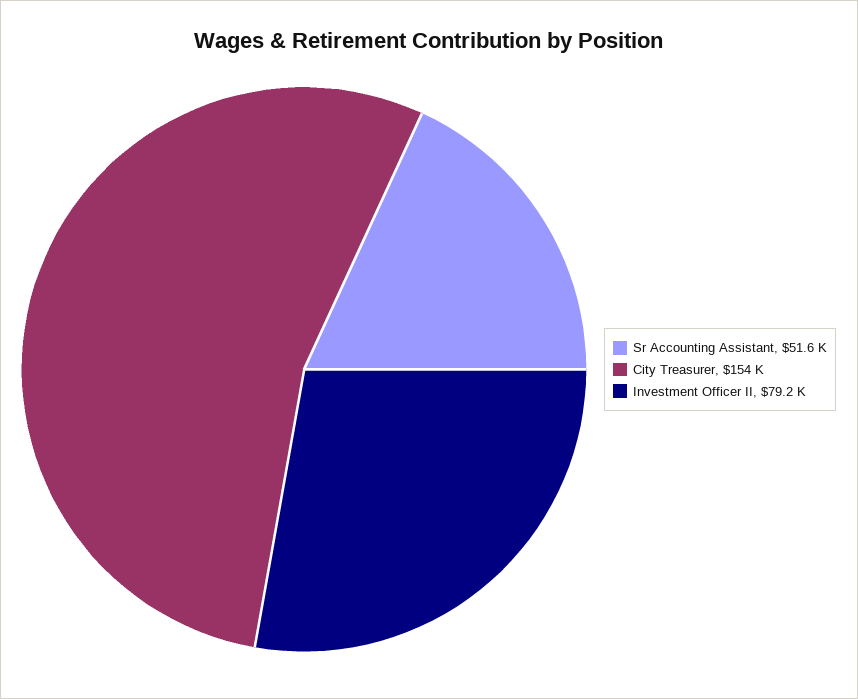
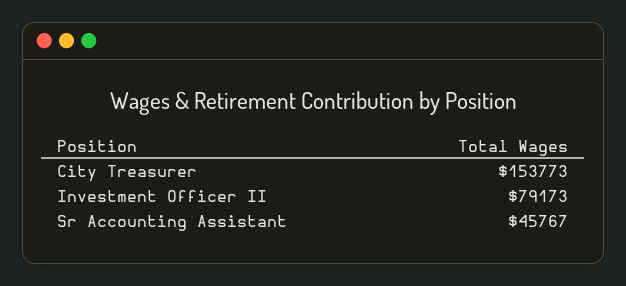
Sr Accounting Assistant: 51600 -> 45767

